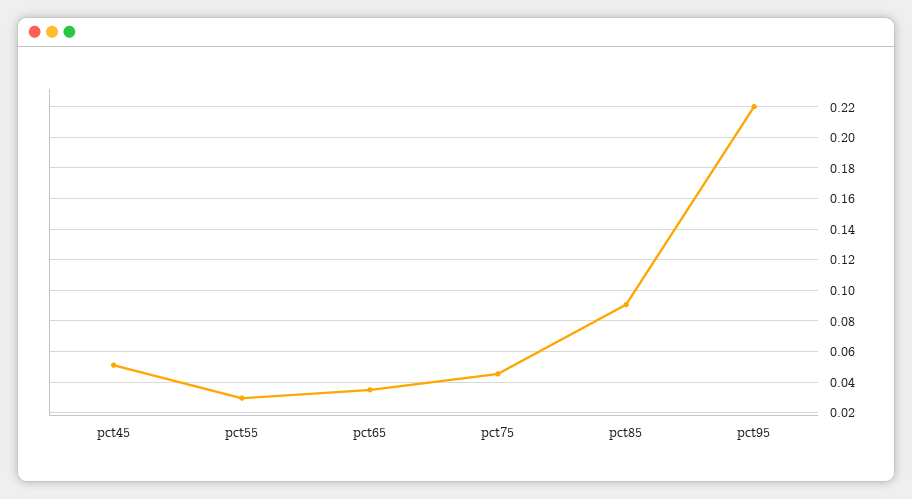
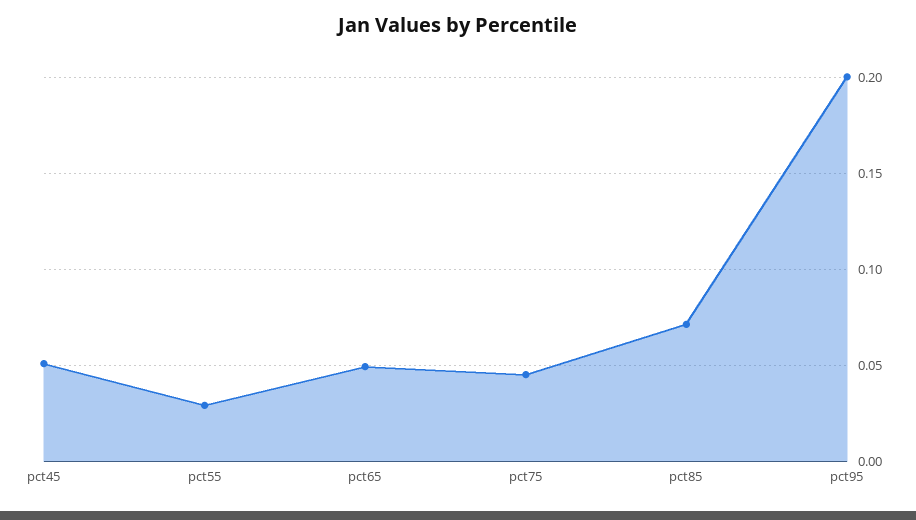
pct65: 0.035 -> 0.05
pct85: 0.09 -> 0.07
pct95: 0.22 -> 0.2

